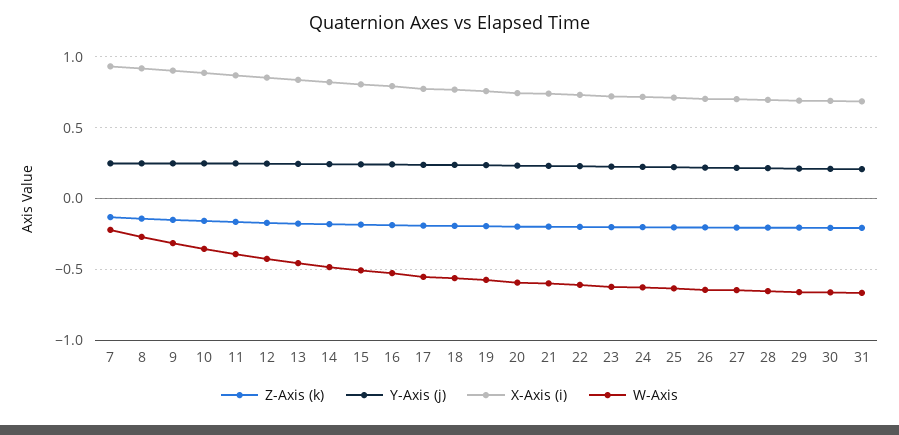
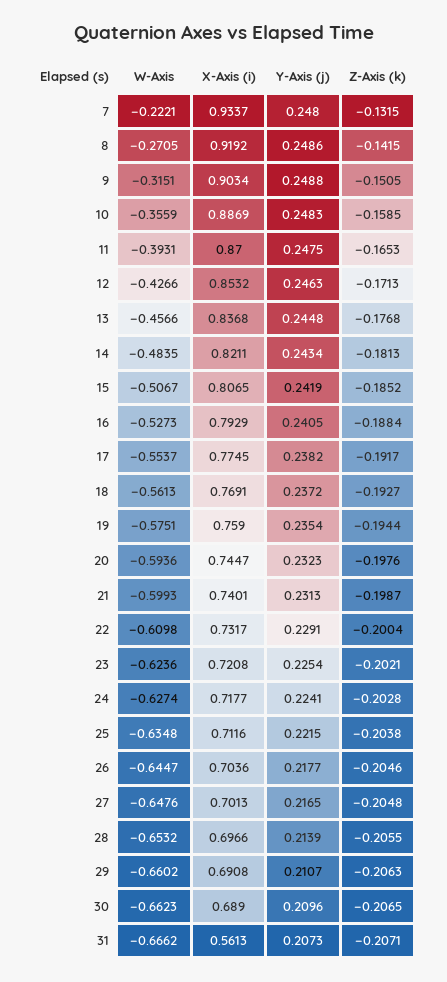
X-Axis (i), 31: 0.7 -> 0.5613

